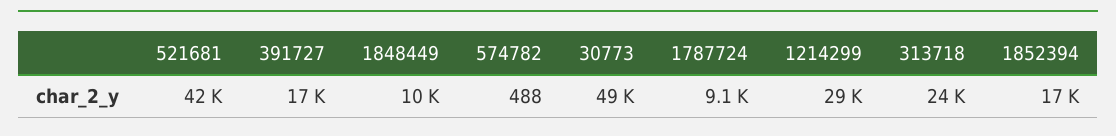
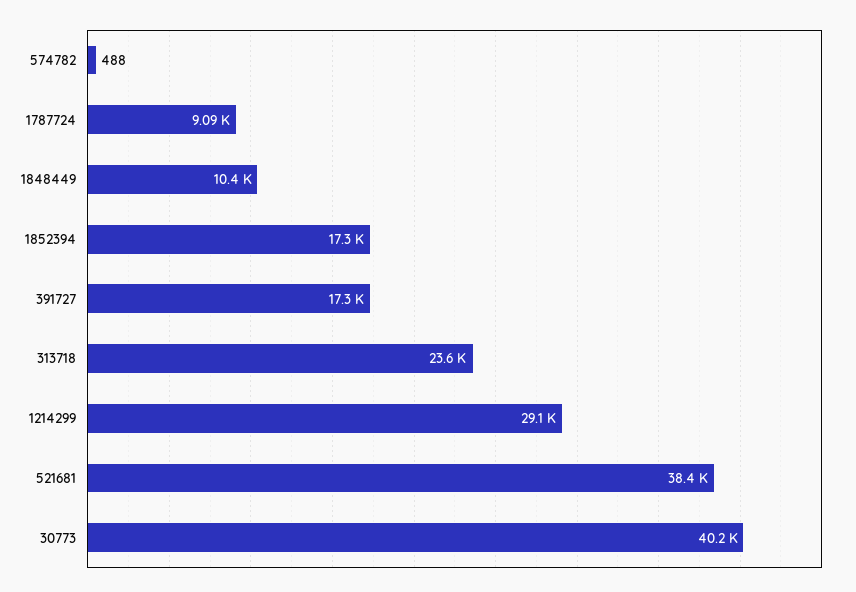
521681: 42000 -> 38400
30773: 49000 -> 40200

